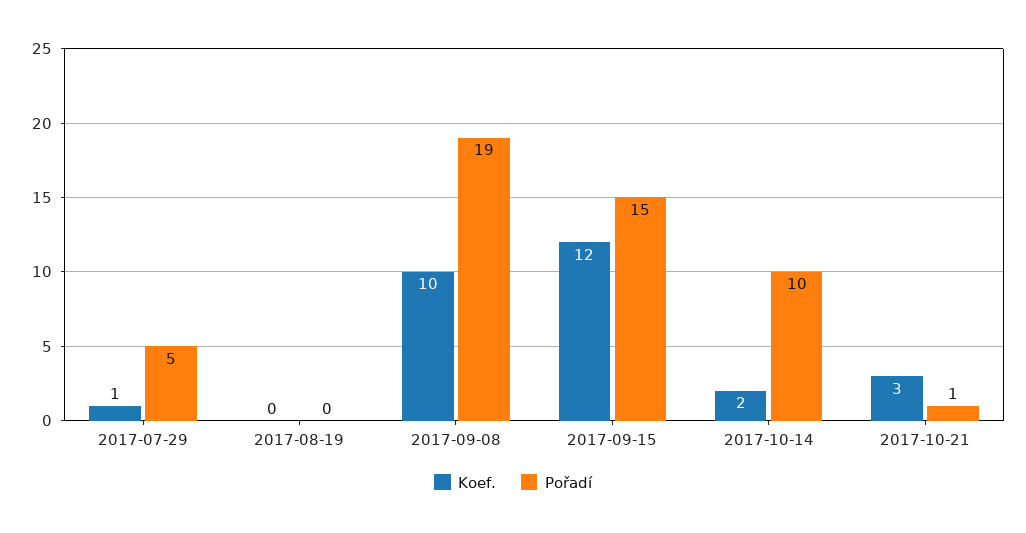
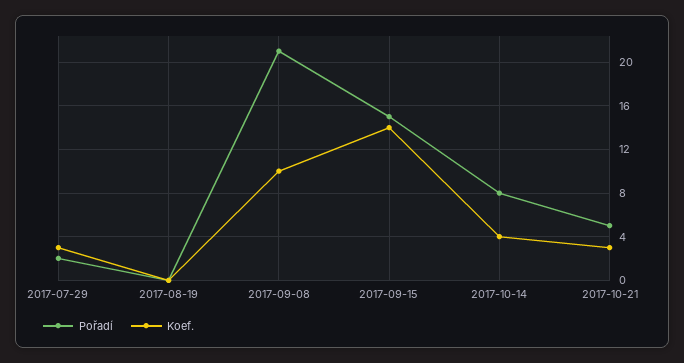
Koef., 2017-07-29: 1 -> 3
Pořadí, 2017-07-29: 5 -> 2
Pořadí, 2017-09-08: 19 -> 21
Koef., 2017-09-15: 12 -> 14
Koef., 2017-10-14: 2 -> 4
Pořadí, 2017-10-14: 10 -> 8
Pořadí, 2017-10-21: 1 -> 5

